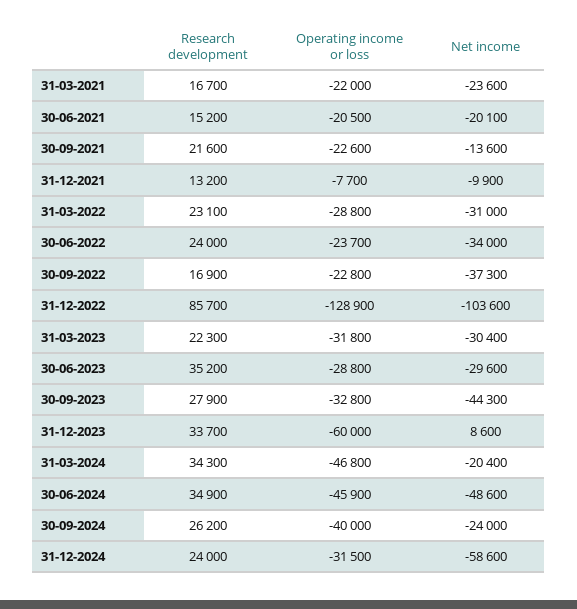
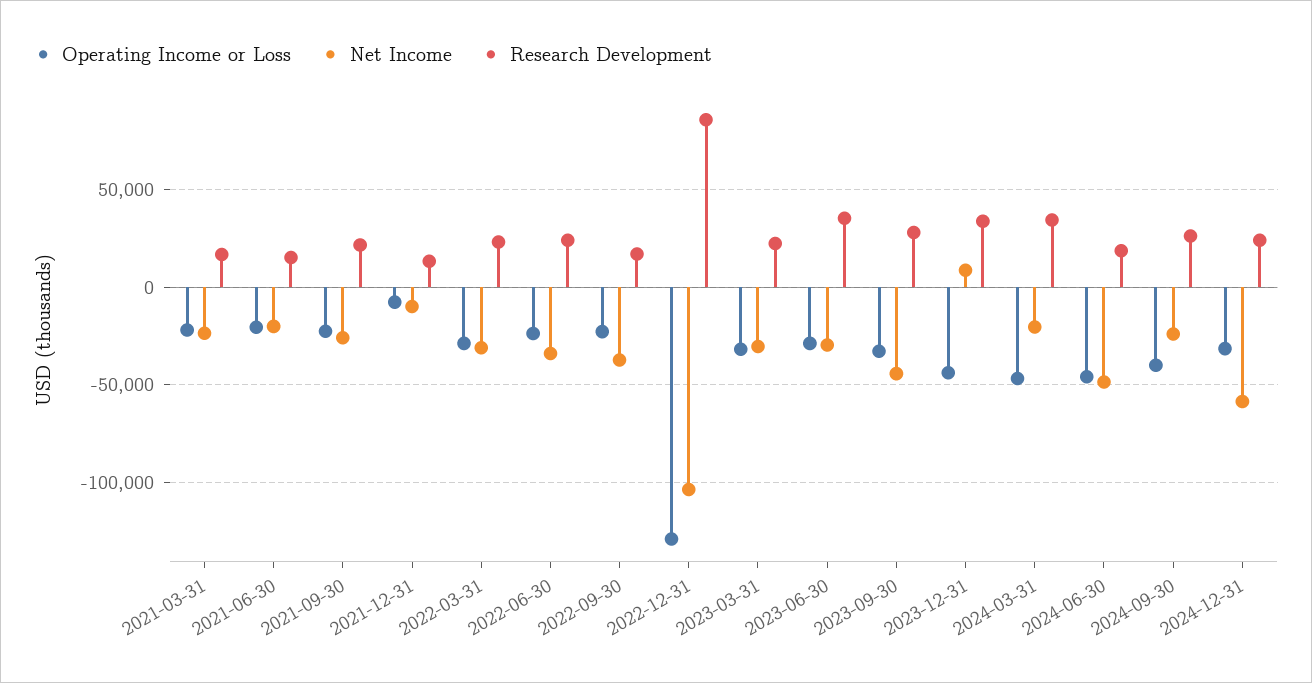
Net income, 30-09-2021: -13600 -> -25000
Operating income or loss, 31-12-2023: -60000 -> -45000
Research development, 30-06-2024: 34900 -> 20000

